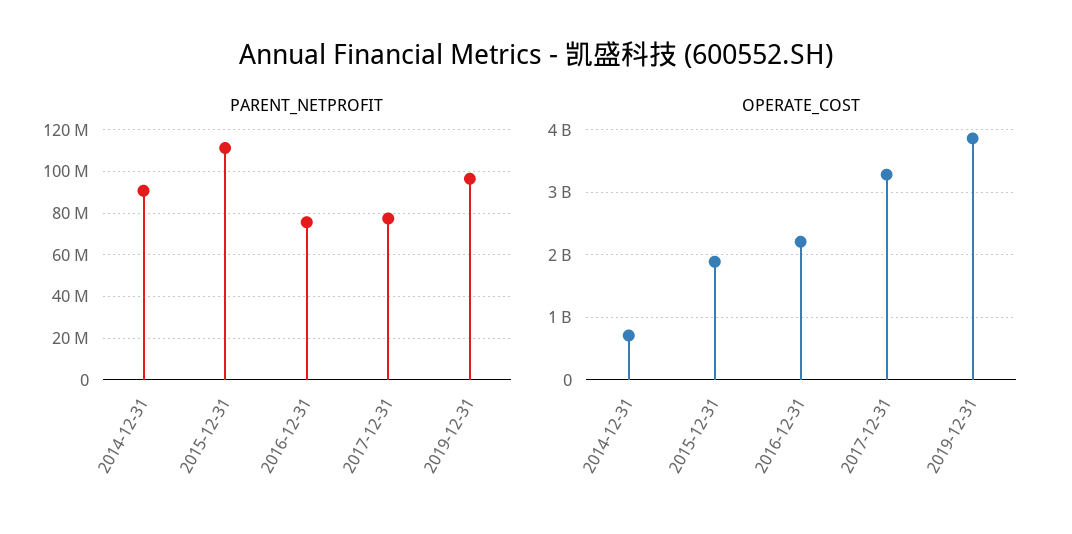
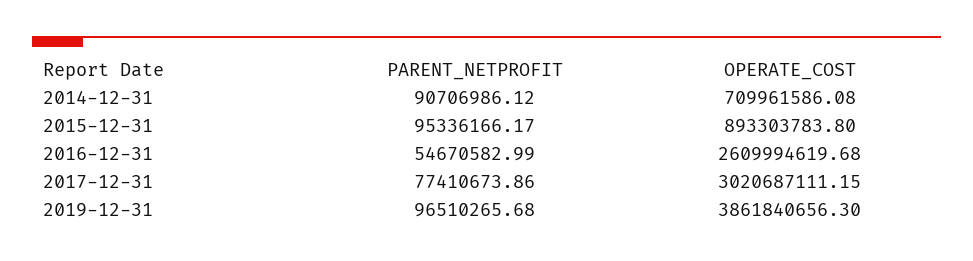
PARENT_NETPROFIT, 2015-12-31: 110000000 -> 95336166.17
PARENT_NETPROFIT, 2016-12-31: 75000000 -> 54670582.99
OPERATE_COST, 2015-12-31: 1900000000 -> 893303783.8
OPERATE_COST, 2016-12-31: 2200000000 -> 2609994619.68
OPERATE_COST, 2017-12-31: 3300000000 -> 3020687111.15

